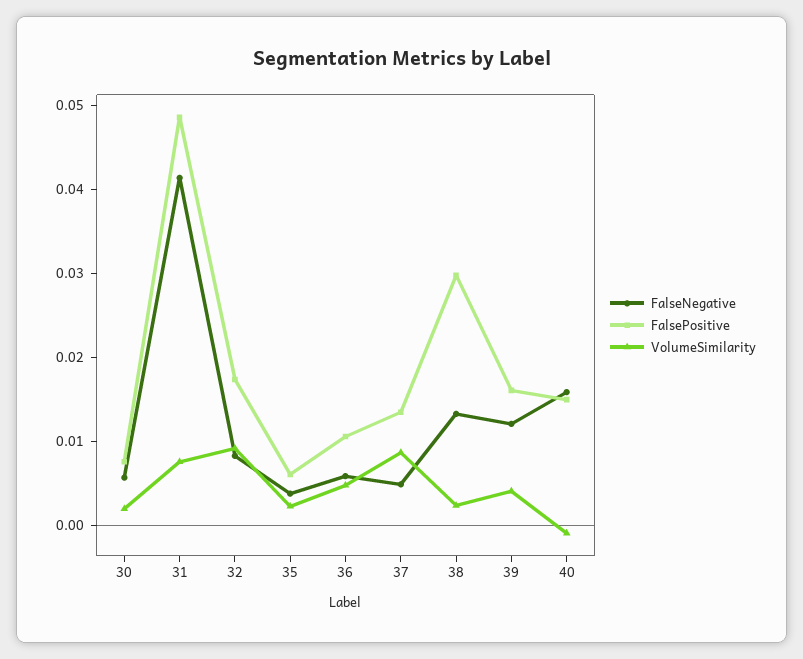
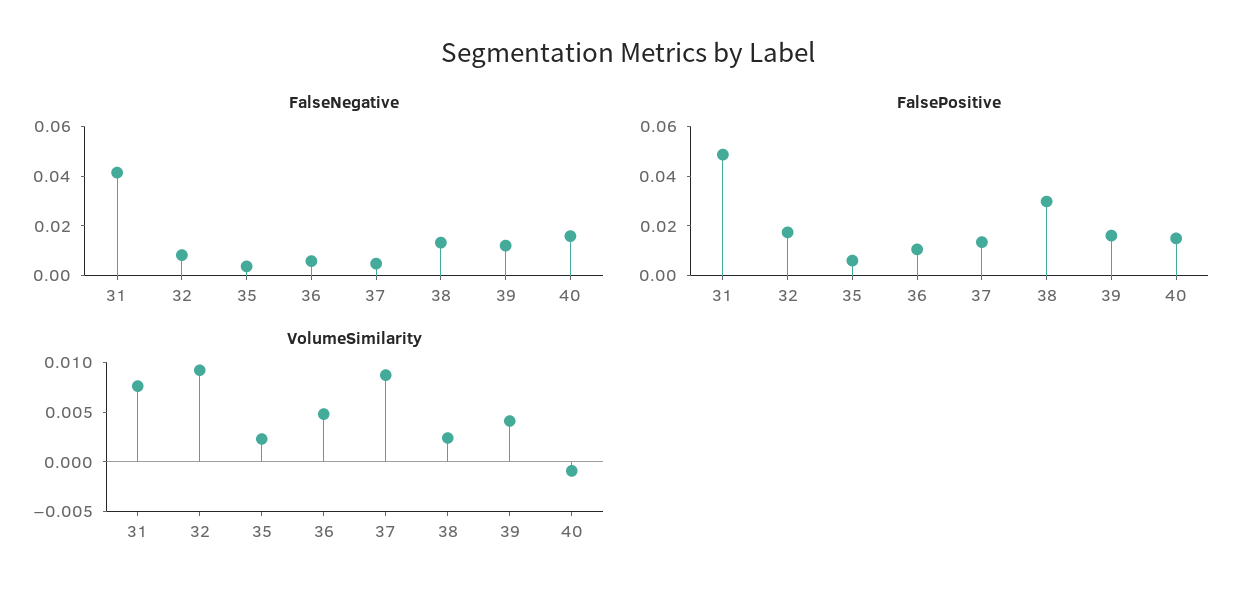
FalseNegative, 30: 0.006 -> none
FalsePositive, 30: 0.008 -> none
VolumeSimilarity, 30: 0.002 -> none

